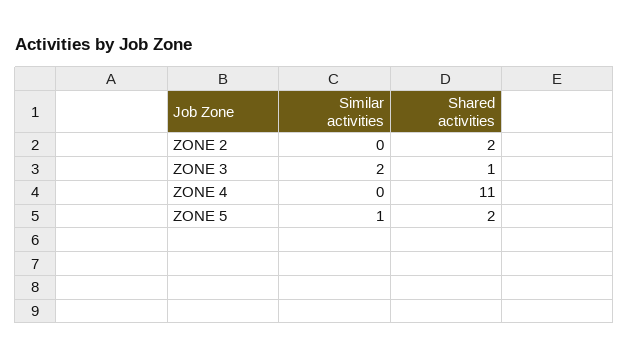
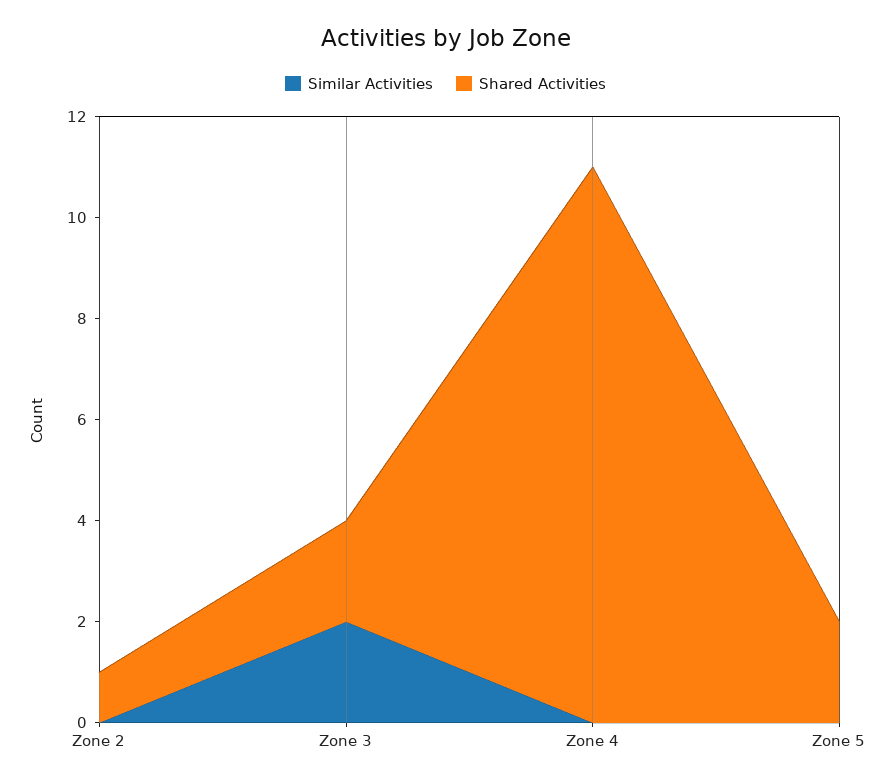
Shared activities, ZONE 2: 2 -> 1
Shared activities, ZONE 3: 1 -> 2
Similar activities, ZONE 5: 1 -> 0

